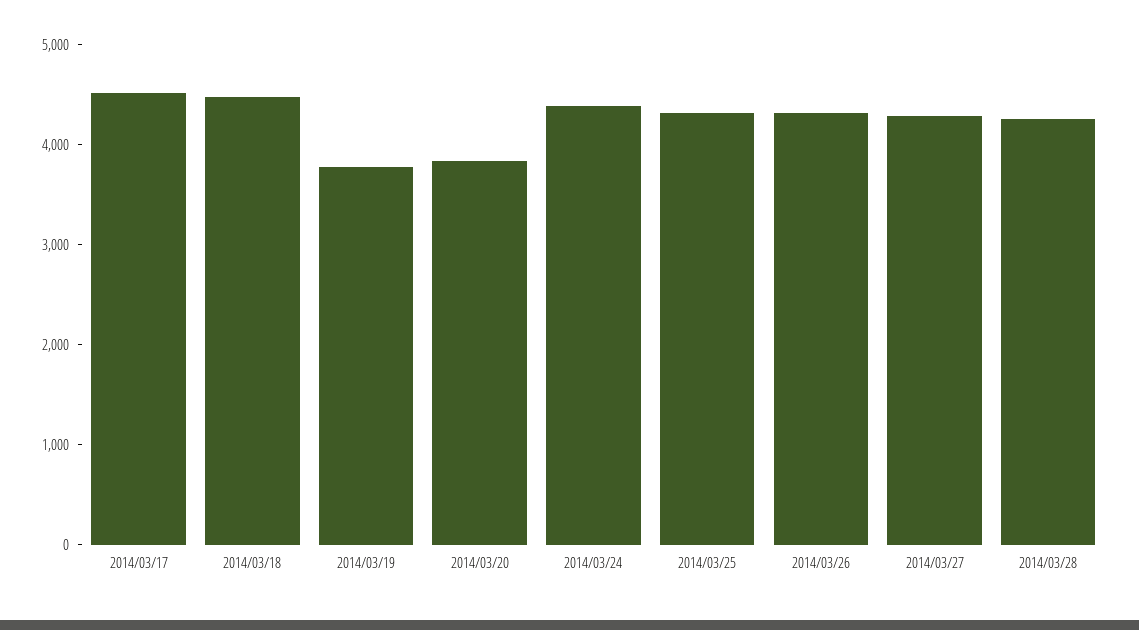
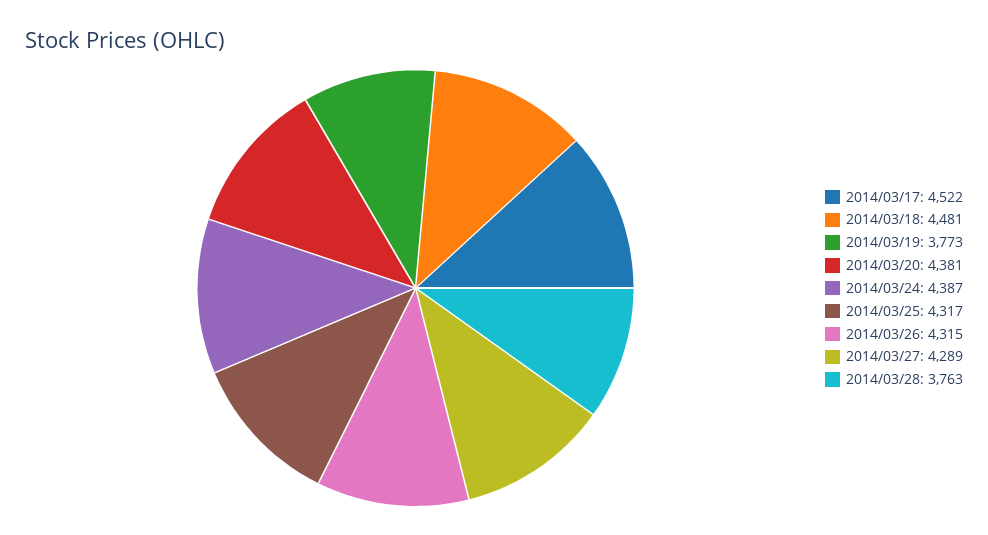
2014/03/20: 3800 -> 4381
2014/03/28: 4200 -> 3763

